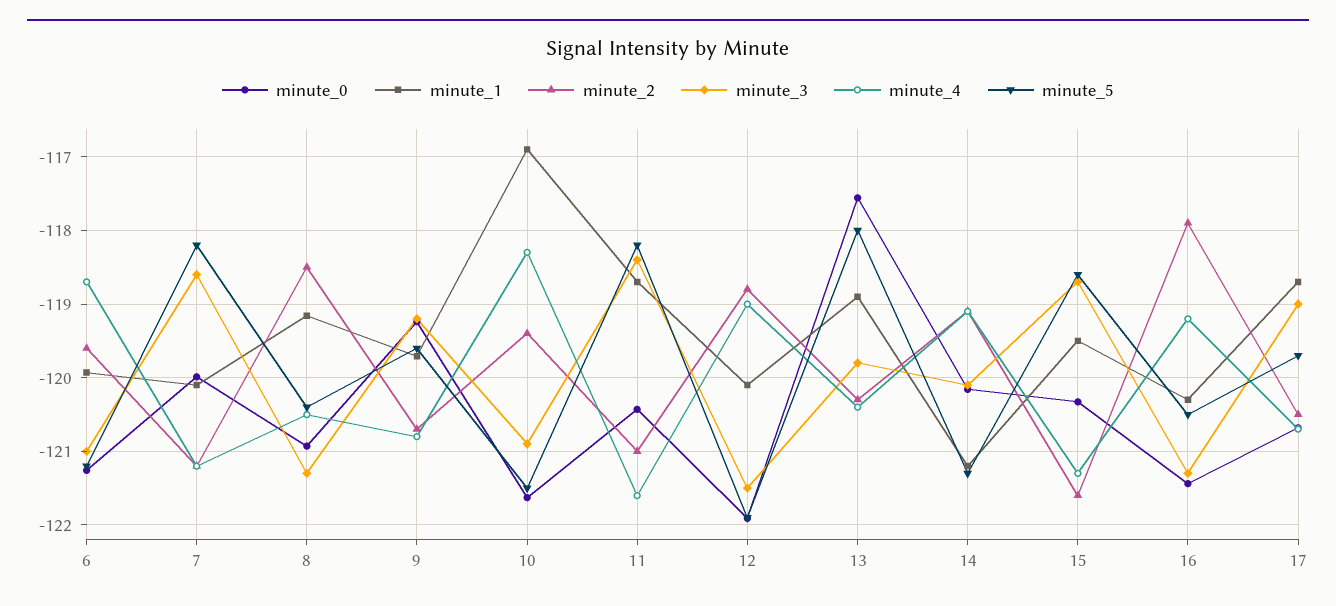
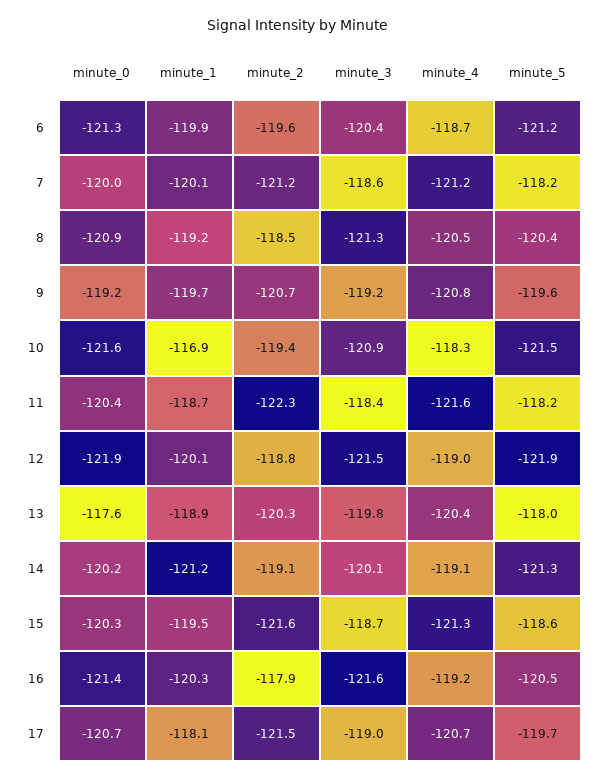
minute_3, 6: -121 -> -120.4
minute_2, 11: -121 -> -122.3
minute_3, 16: -121.3 -> -121.6
minute_1, 17: -118.7 -> -118.1
minute_2, 17: -120.5 -> -121.5

